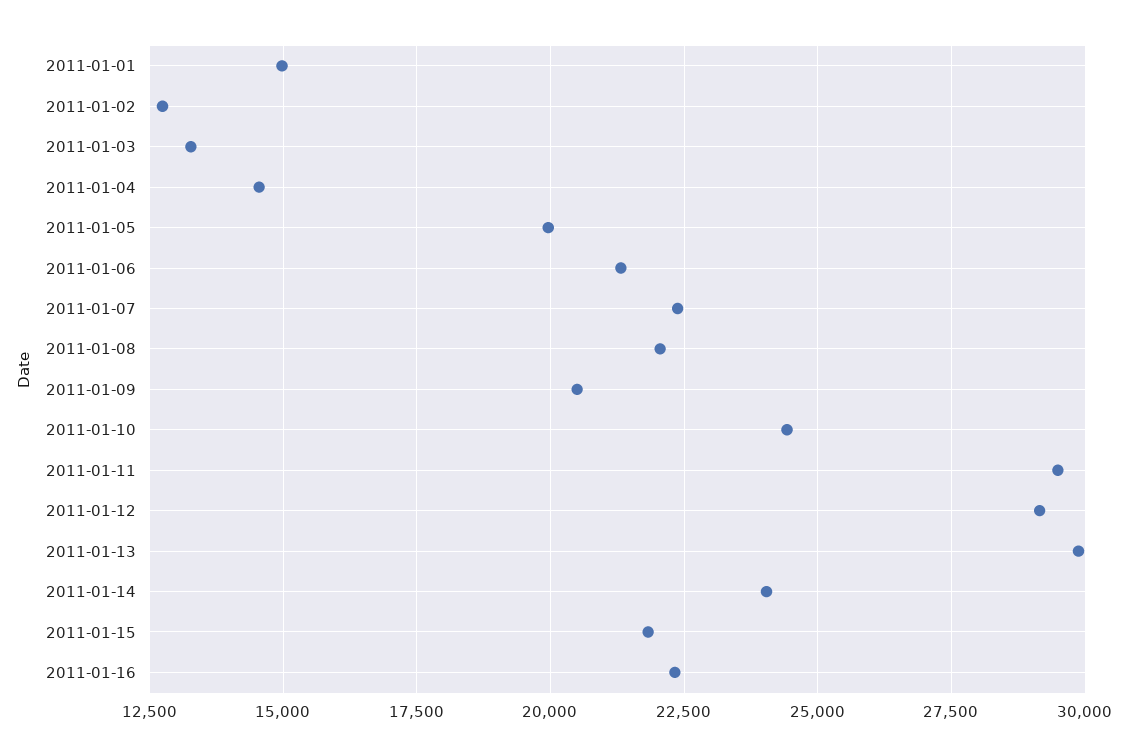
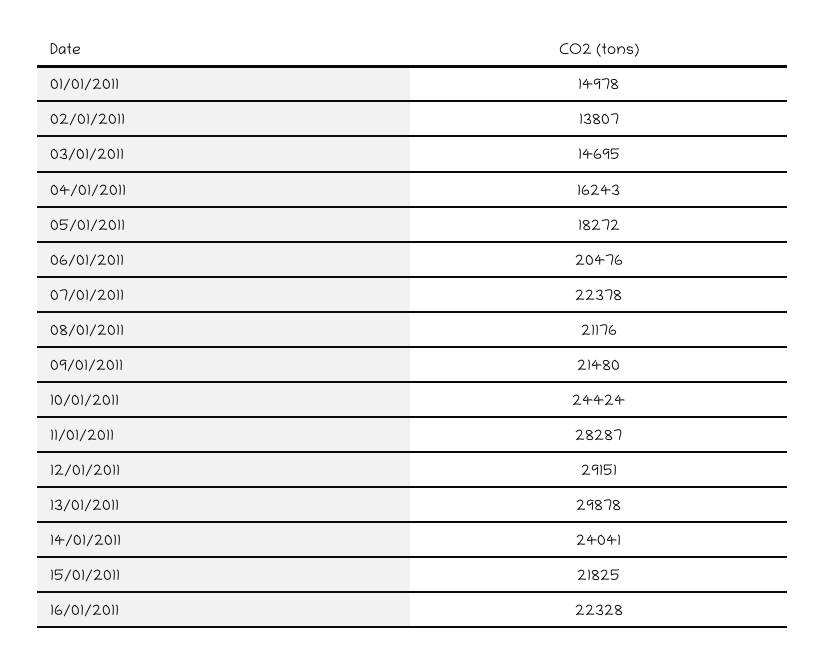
2011-01-02: 12750 -> 13807
2011-01-03: 13250 -> 14695
2011-01-04: 14500 -> 16243
2011-01-05: 20000 -> 18272
2011-01-06: 21250 -> 20476
2011-01-08: 22000 -> 21176
2011-01-09: 20500 -> 21480
2011-01-11: 29500 -> 28287

